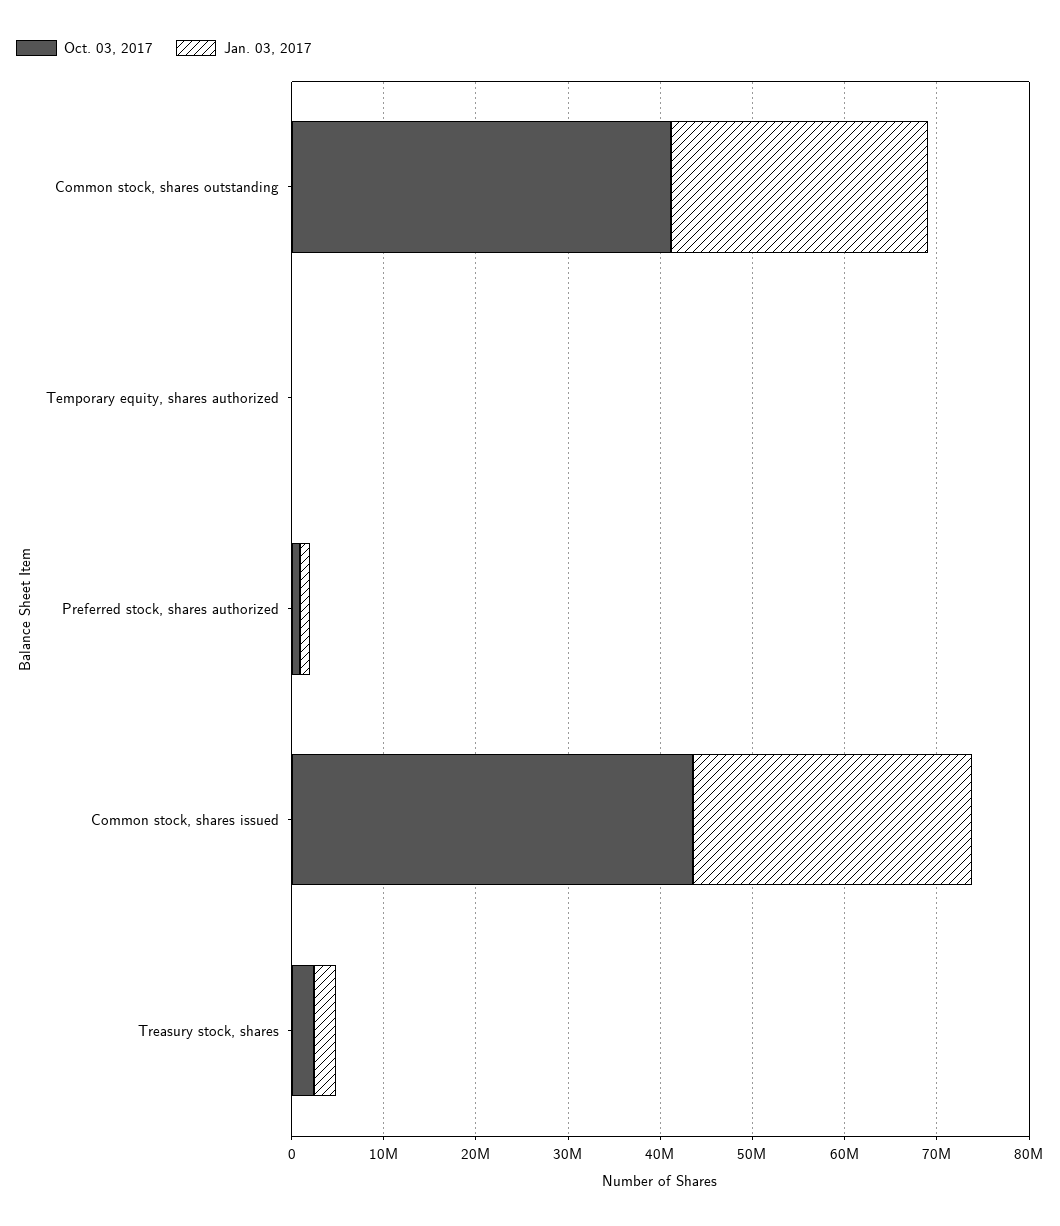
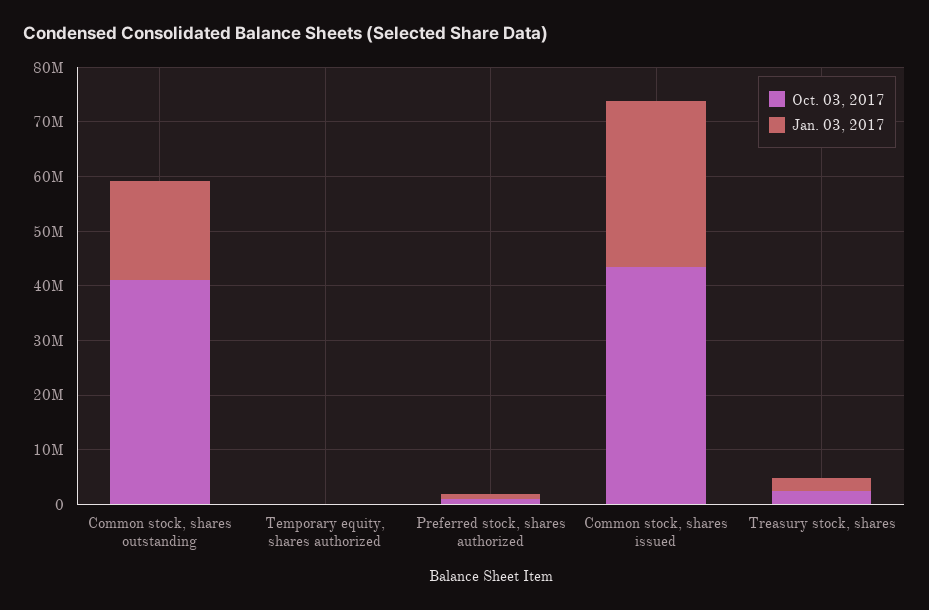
Jan. 03, 2017, Common stock, shares outstanding: 28000000 -> 18000000

